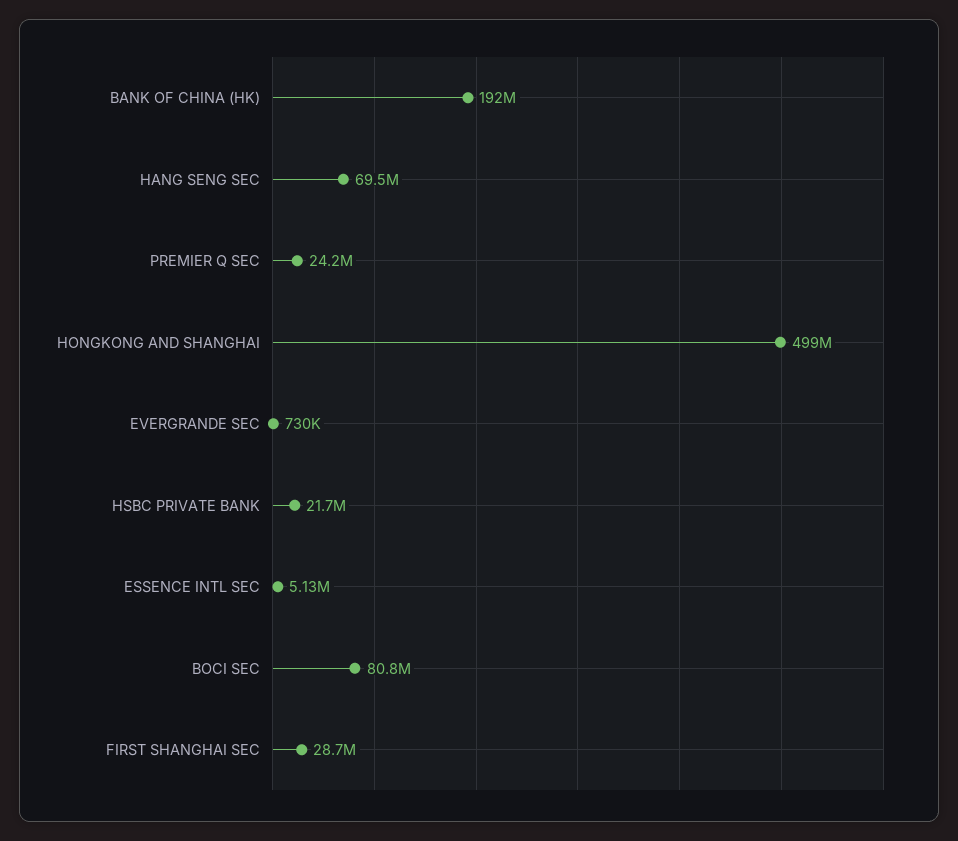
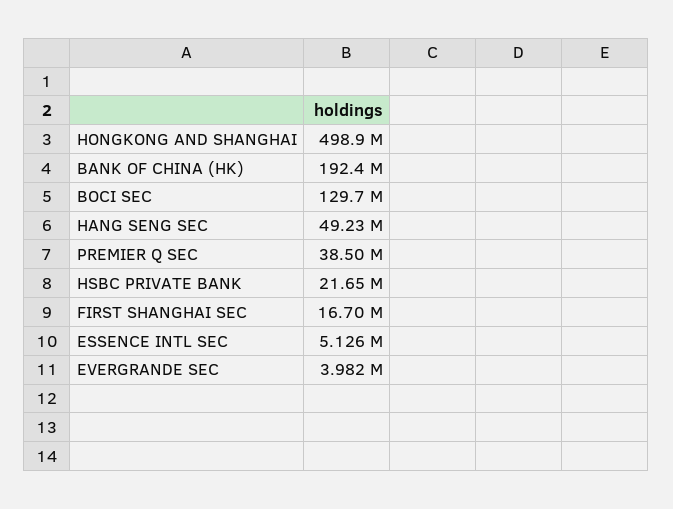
HANG SENG SEC: 69500000 -> 49230000
PREMIER Q SEC: 24200000 -> 38500000
EVERGRANDE SEC: 730000 -> 3982000
BOCI SEC: 80800000 -> 129700000
FIRST SHANGHAI SEC: 28700000 -> 16700000

